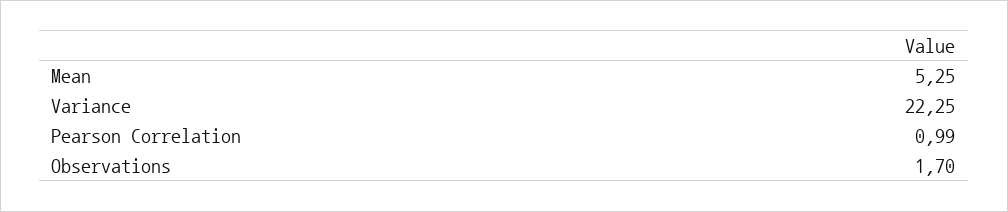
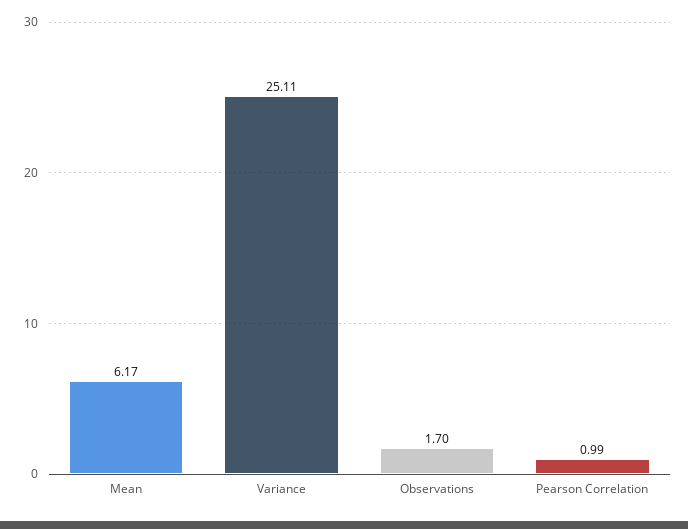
Mean: 5.25 -> 6.17
Variance: 22.25 -> 25.11

